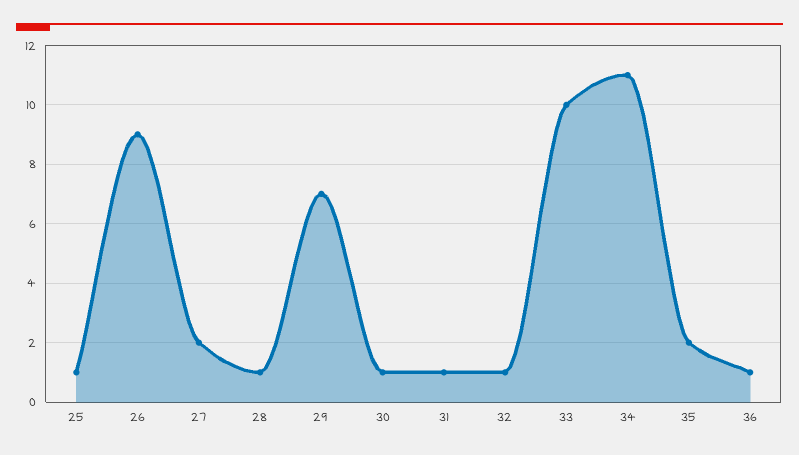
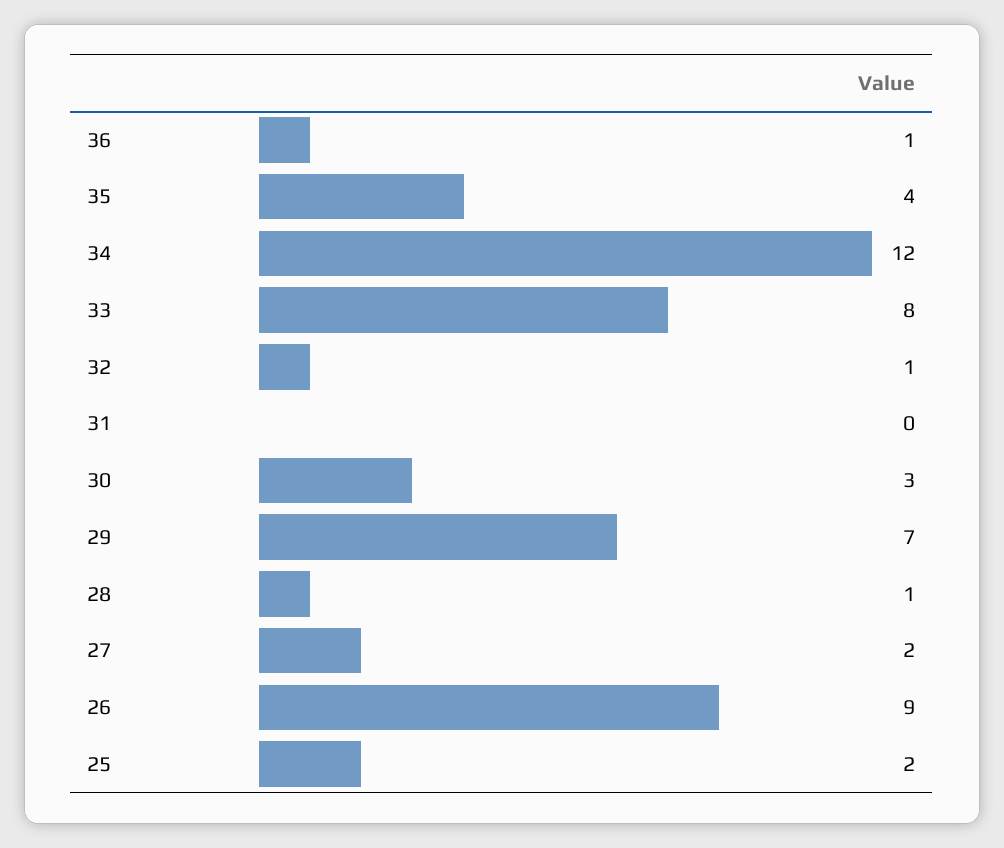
25: 1 -> 2
30: 1 -> 3
31: 1 -> 0
33: 10 -> 8
34: 11 -> 12
35: 2 -> 4

